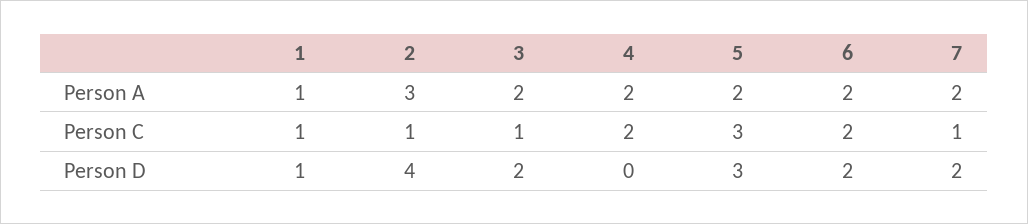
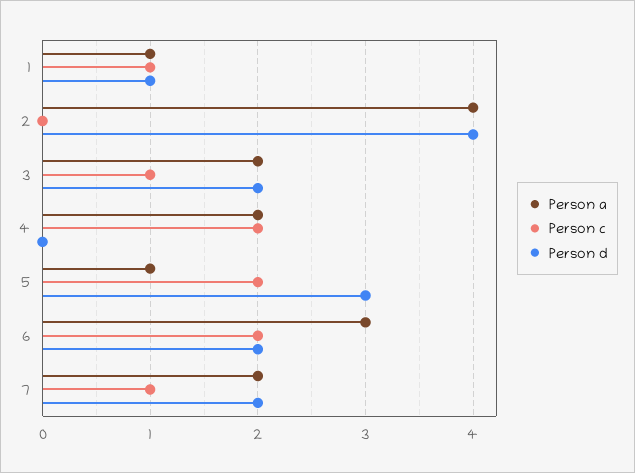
Person A, 2: 3 -> 4
Person A, 5: 2 -> 1
Person A, 6: 2 -> 3
Person C, 2: 1 -> 0
Person C, 5: 3 -> 2

